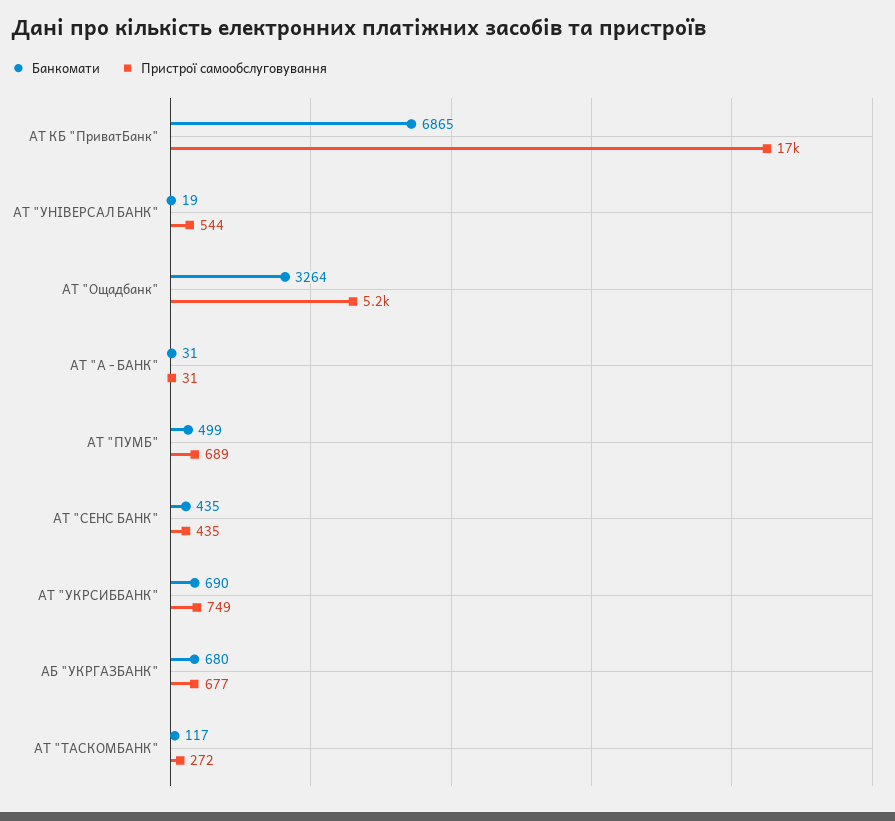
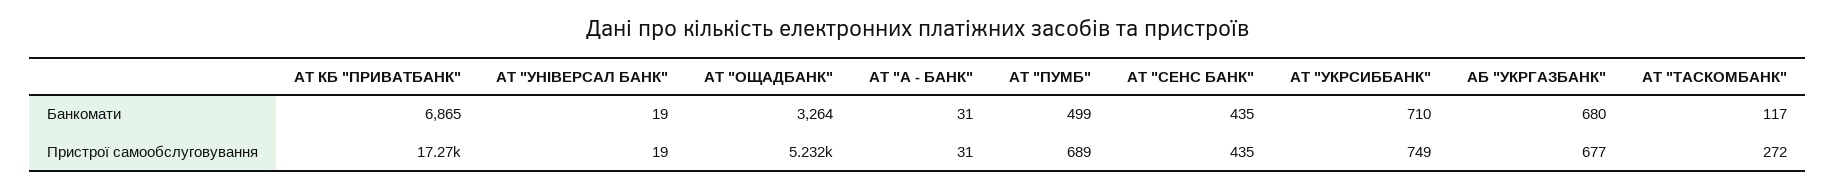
Пристрої самообслуговування, АТ "УНІВЕРСАЛ БАНК": 544 -> 19
Банкомати, АТ "УКРСИББАНК": 690 -> 710

